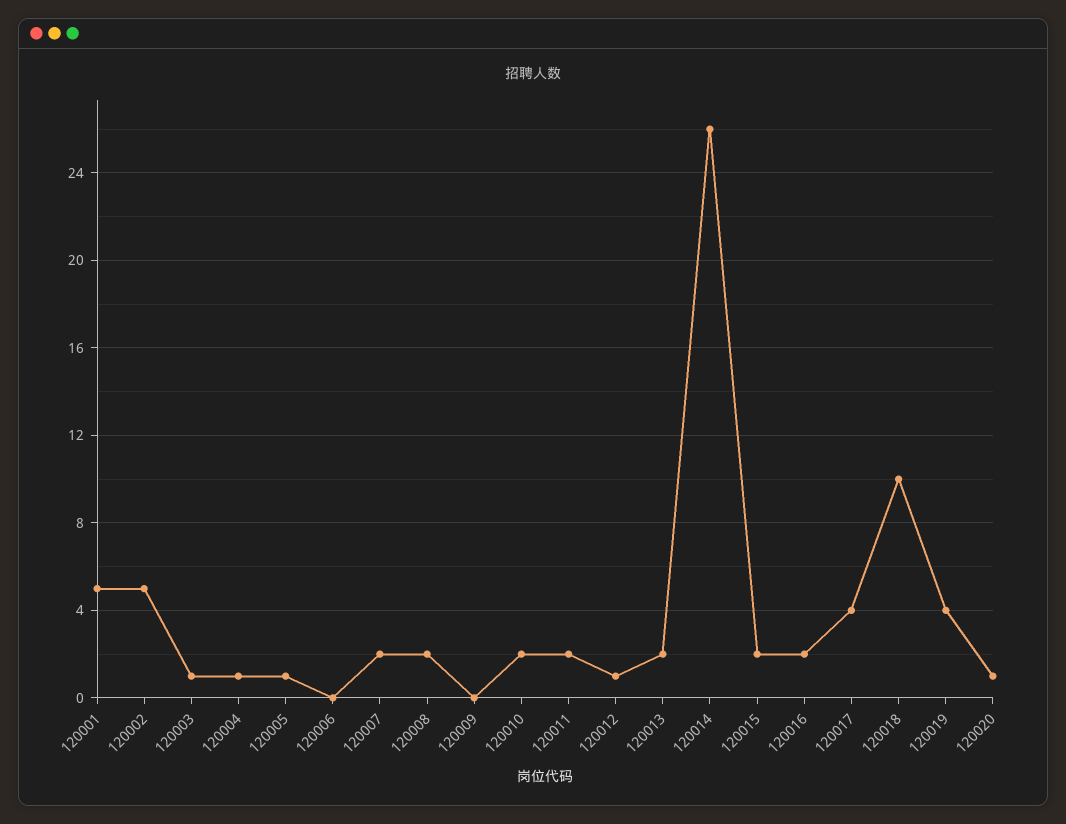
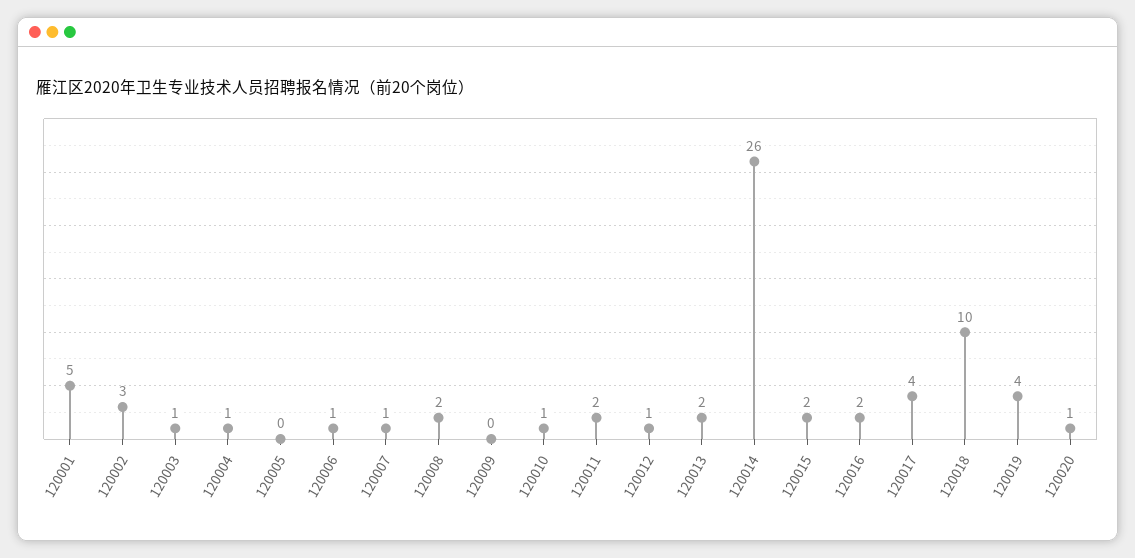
120002: 5 -> 3
120005: 1 -> 0
120006: 0 -> 1
120007: 2 -> 1
120010: 2 -> 1

